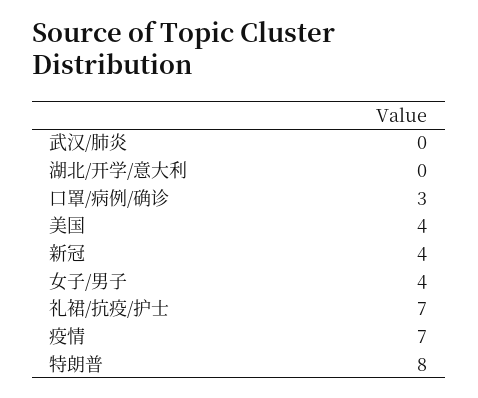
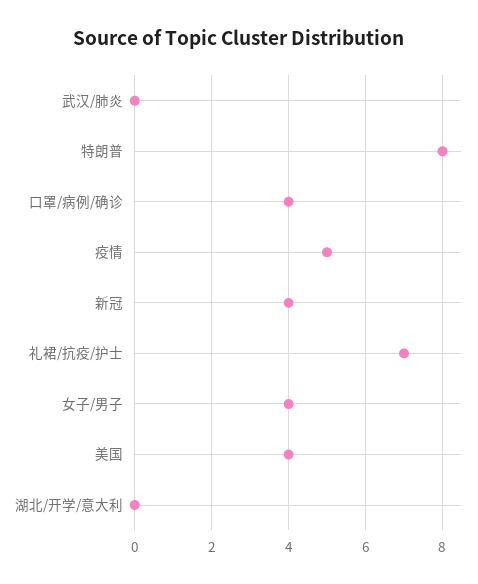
口罩/病例/确诊: 3 -> 4
疫情: 7 -> 5

